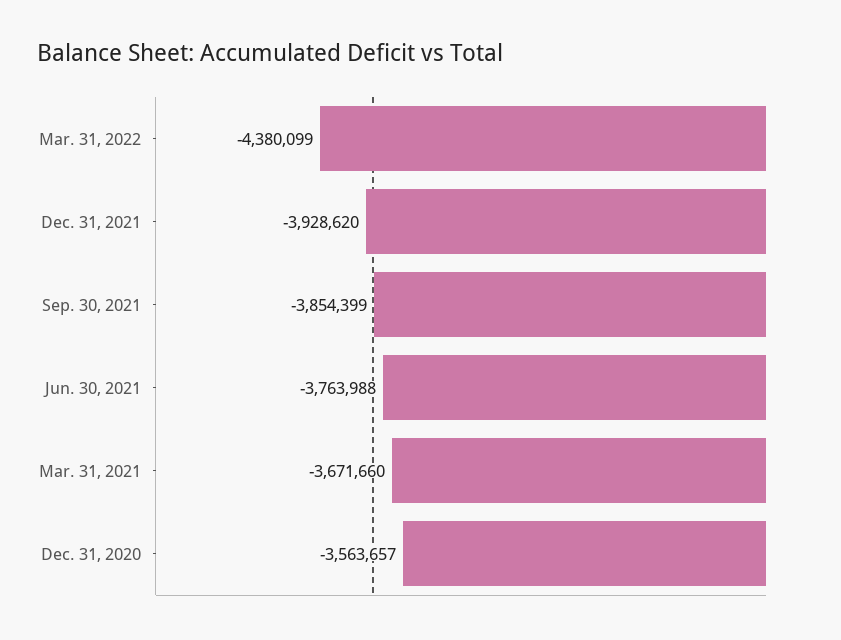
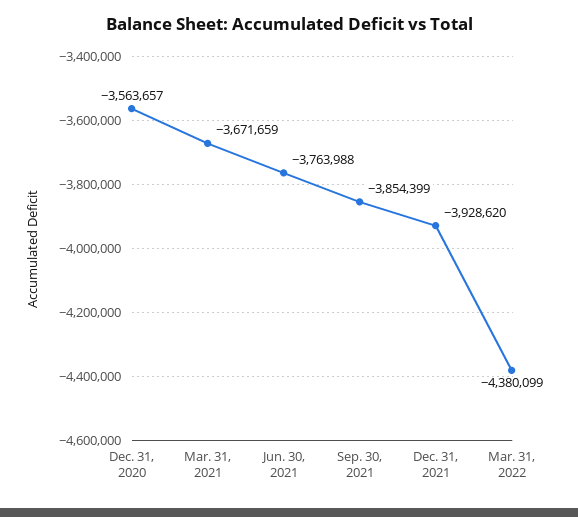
Mar. 31, 2021: -3671660 -> -3671659

